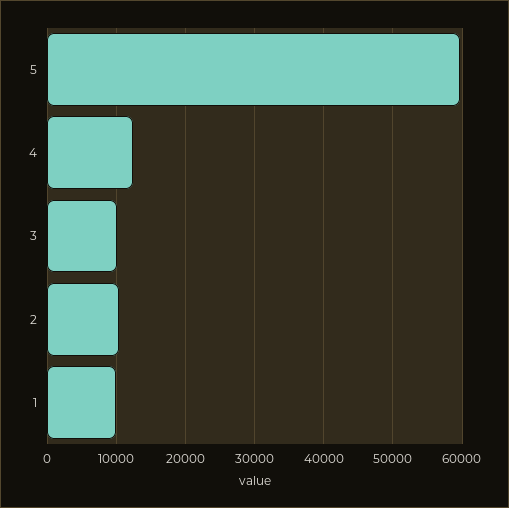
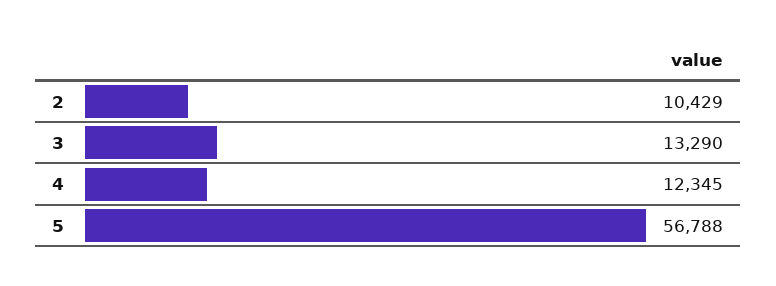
5: 60000 -> 56788
3: 10000 -> 13290
1: 10000 -> none

